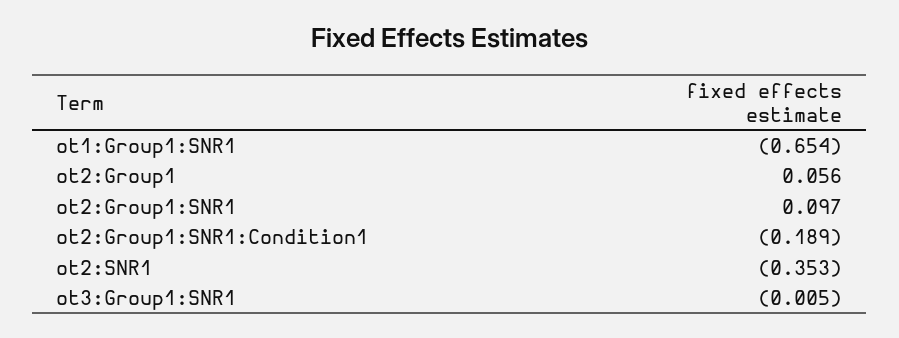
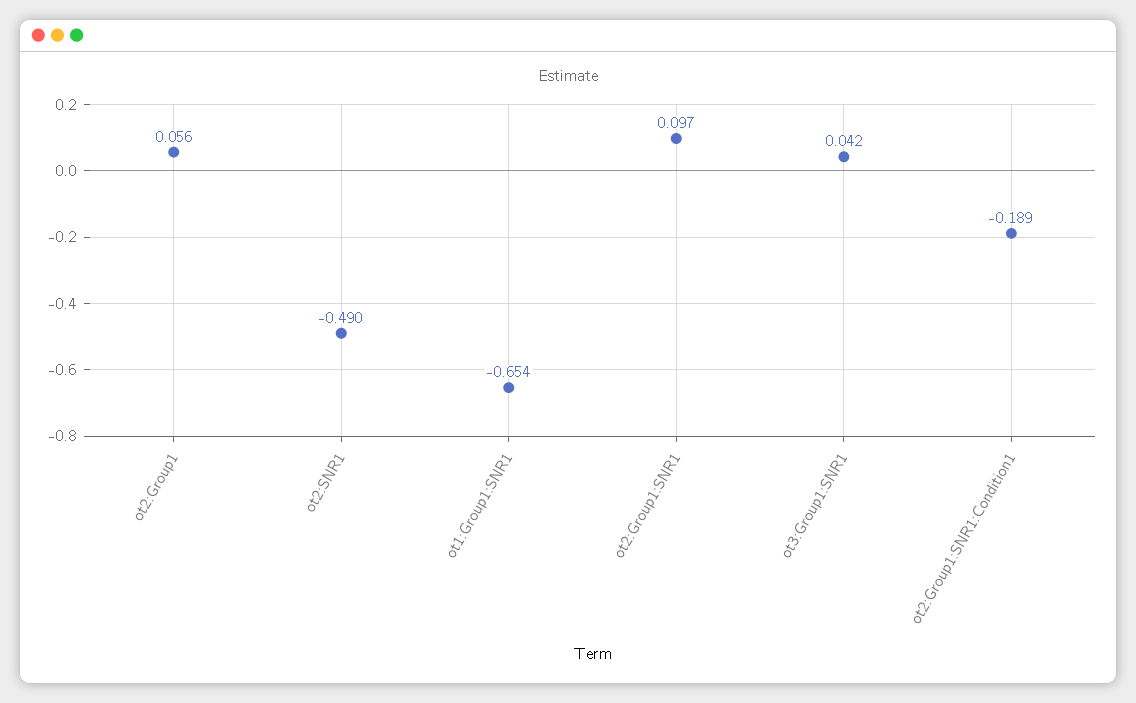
ot2:SNR1: -0.353 -> -0.49
ot3:Group1:SNR1: -0.005 -> 0.042

